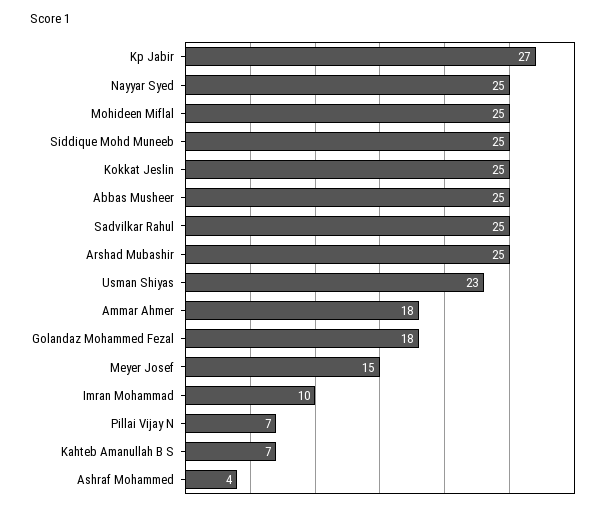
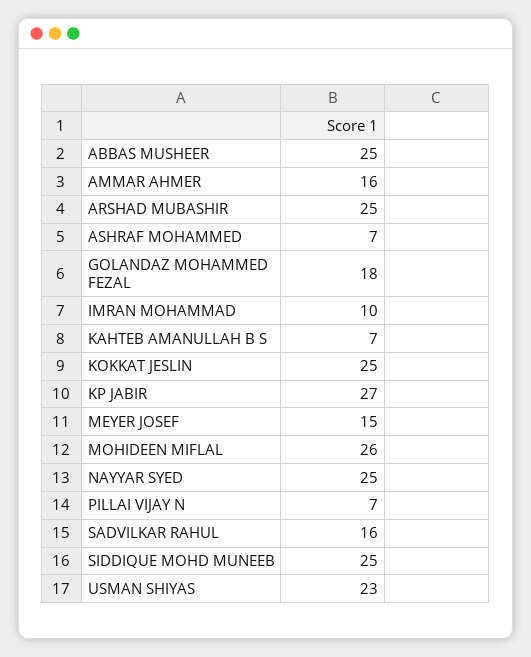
Mohideen Miflal: 25 -> 26
Sadvilkar Rahul: 25 -> 16
Ammar Ahmer: 18 -> 16
Ashraf Mohammed: 4 -> 7

